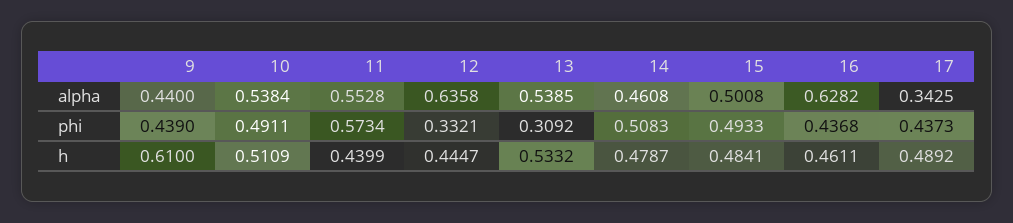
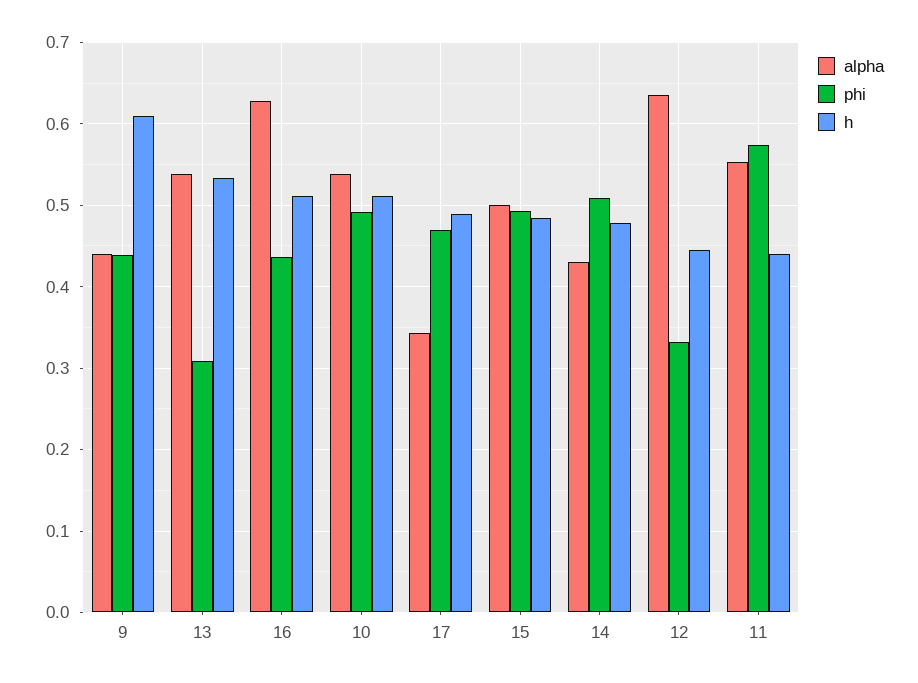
alpha, 14: 0.4608 -> 0.43
phi, 17: 0.4373 -> 0.47
h, 16: 0.4611 -> 0.51

